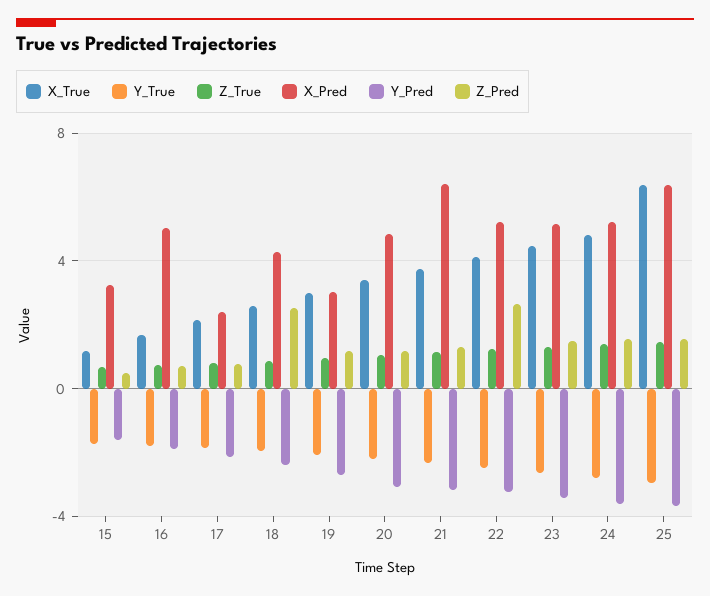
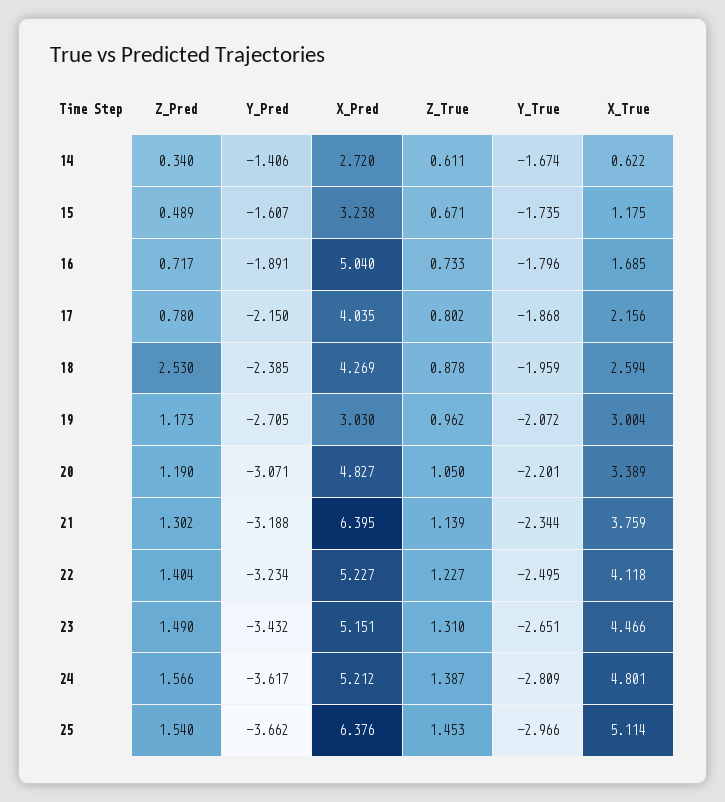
X_Pred, 17: 2.5 -> 4.035
Z_Pred, 22: 2.5 -> 1.404
X_True, 25: 6.5 -> 5.114
Z_Pred, 14: none -> 0.34
Y_Pred, 14: none -> -1.406
X_Pred, 14: none -> 2.72
Z_True, 14: none -> 0.611
Y_True, 14: none -> -1.674
X_True, 14: none -> 0.622

